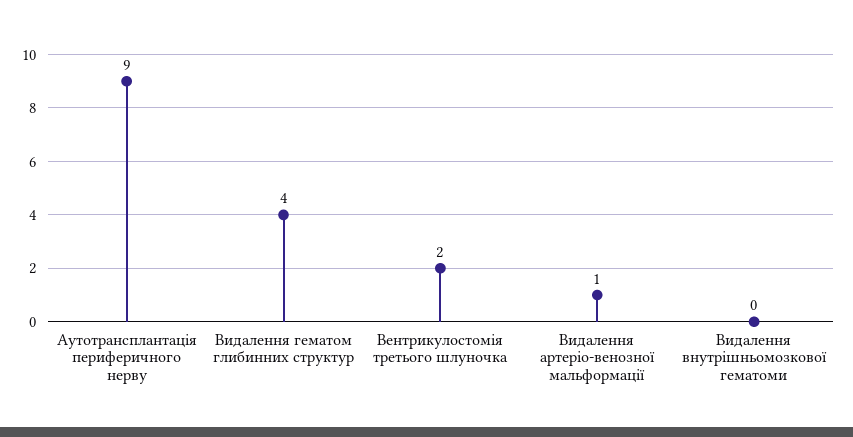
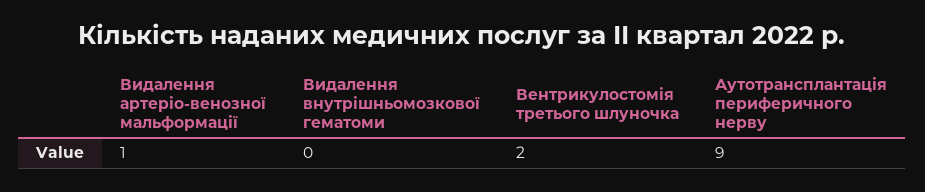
Видалення гематом глибинних структур: 4 -> none

